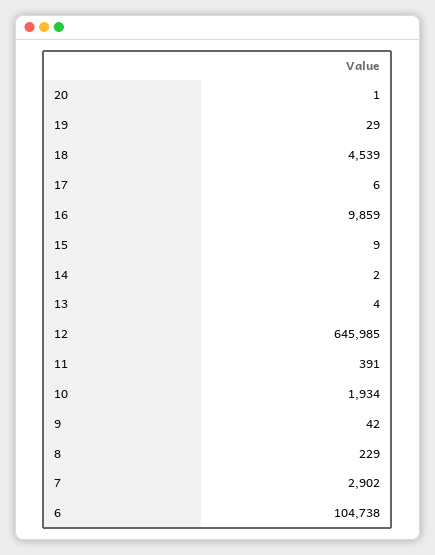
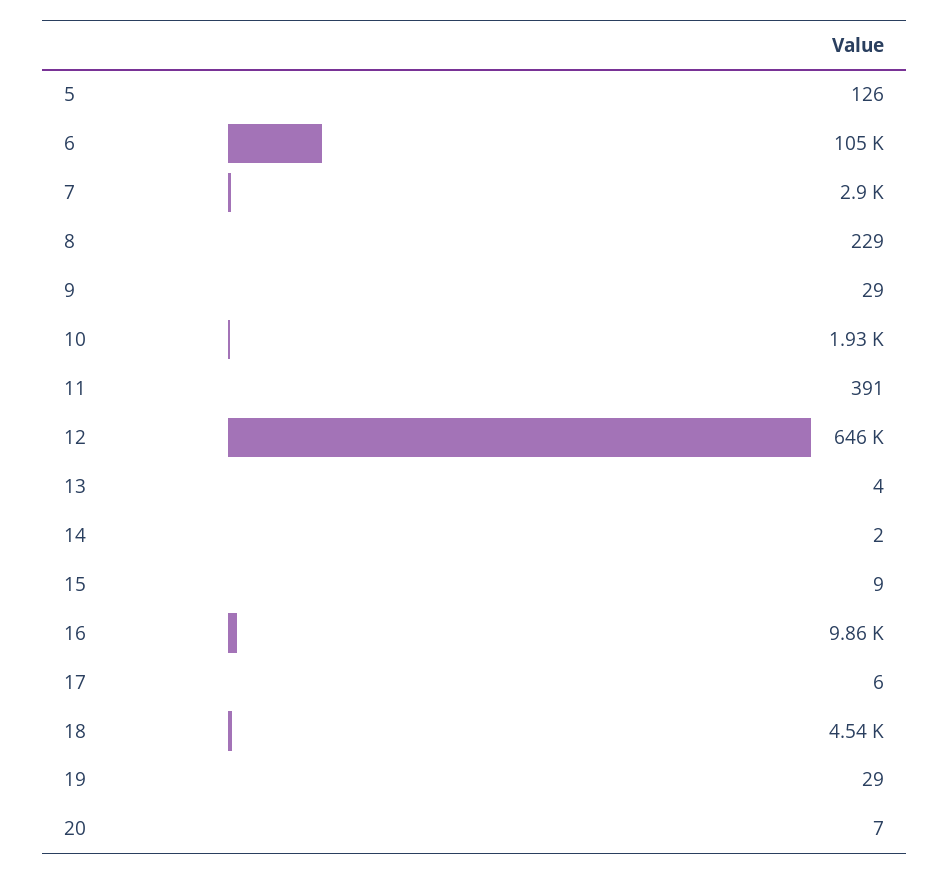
20: 1 -> 7
9: 42 -> 29
5: none -> 126

